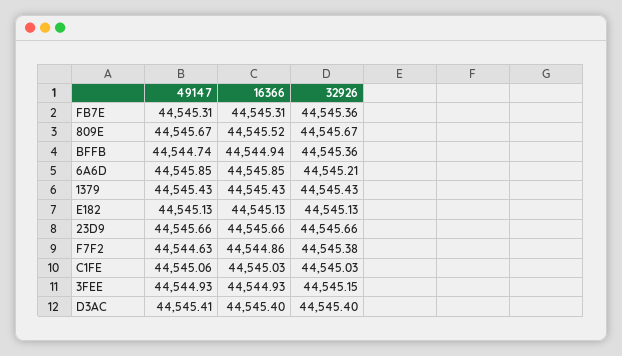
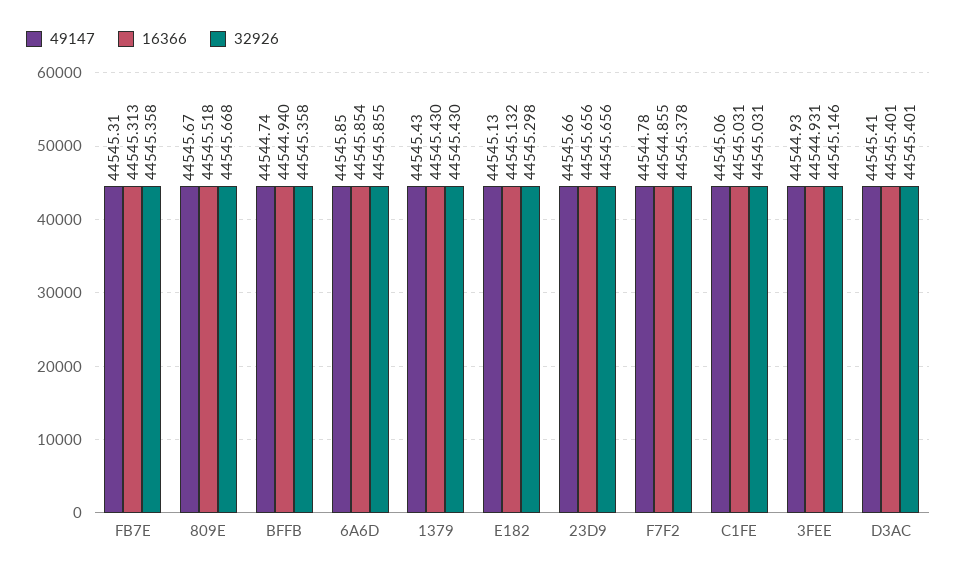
32926, 6A6D: 44545.21 -> 44545.855
32926, E182: 44545.13 -> 44545.298
49147, F7F2: 44544.63 -> 44544.78

